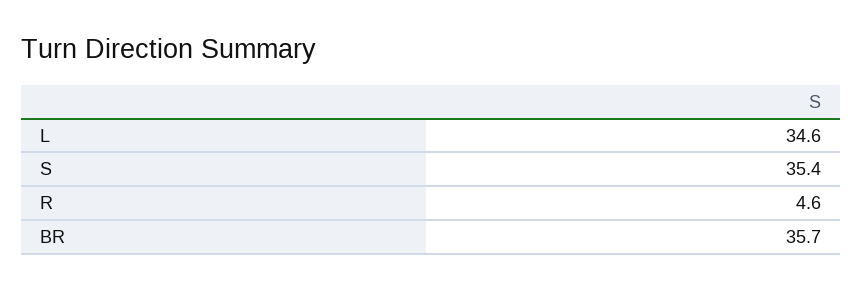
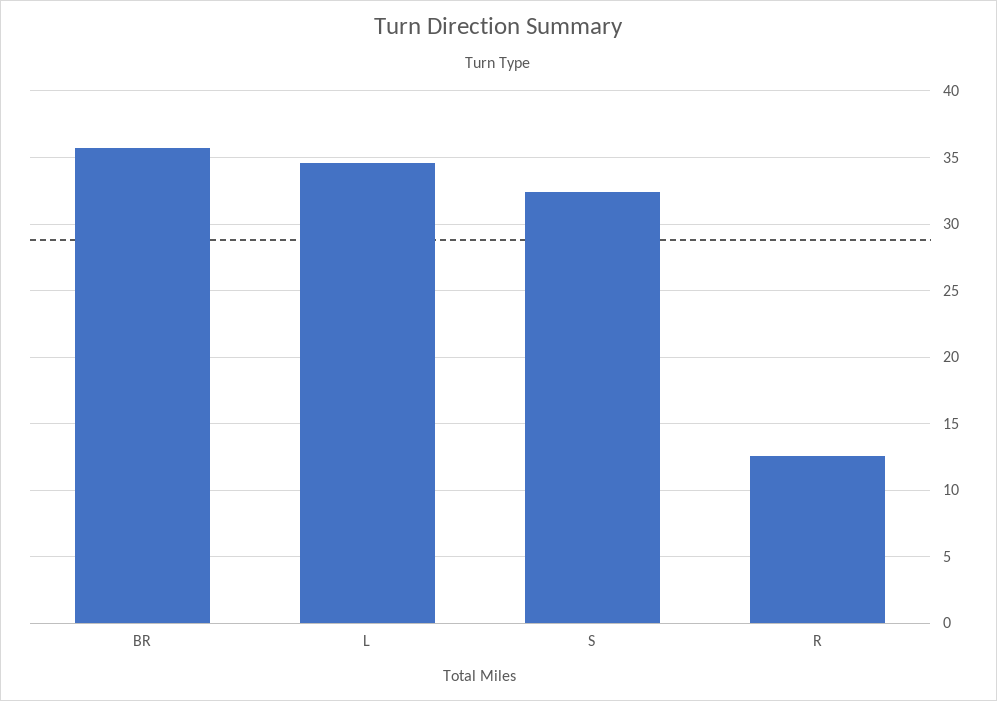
S: 35.4 -> 32.5
R: 4.6 -> 12.5

